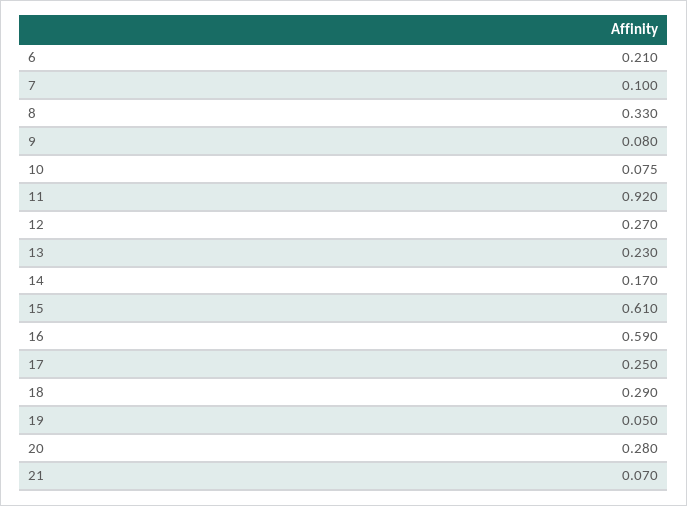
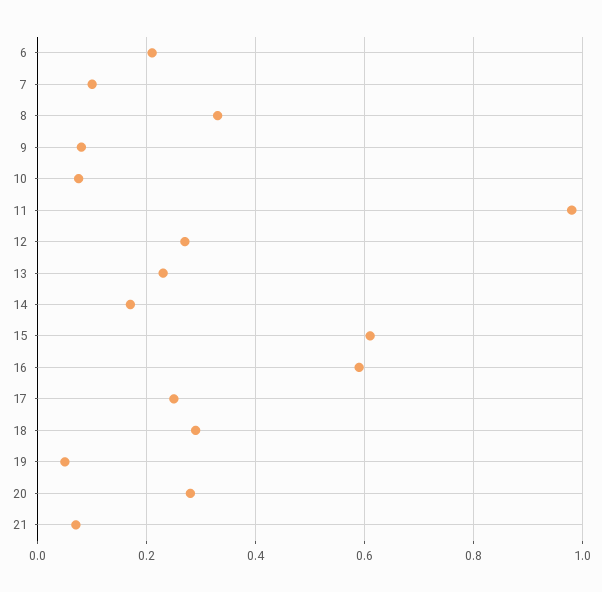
11: 0.92 -> 0.98

